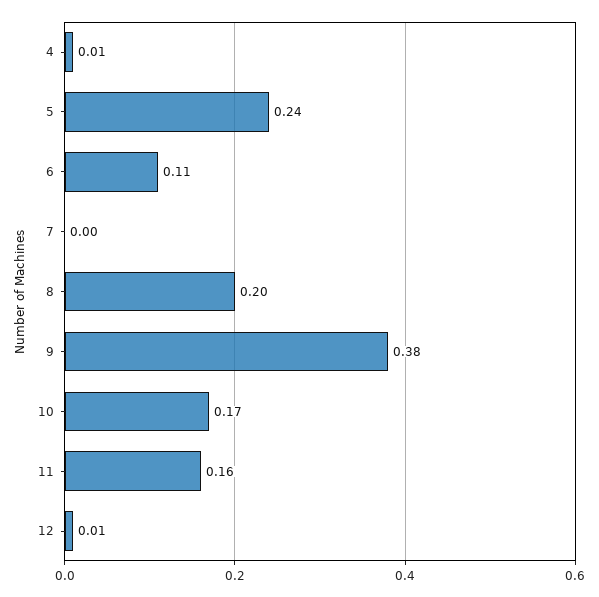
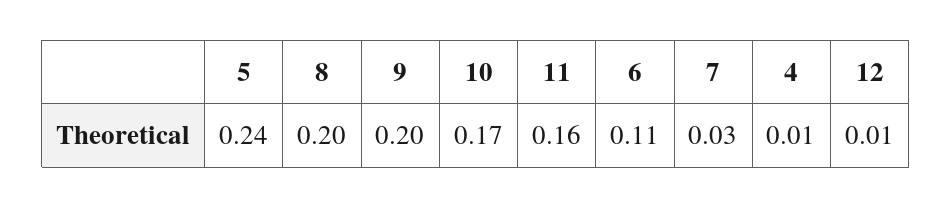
7: 0 -> 0.03
9: 0.38 -> 0.2

